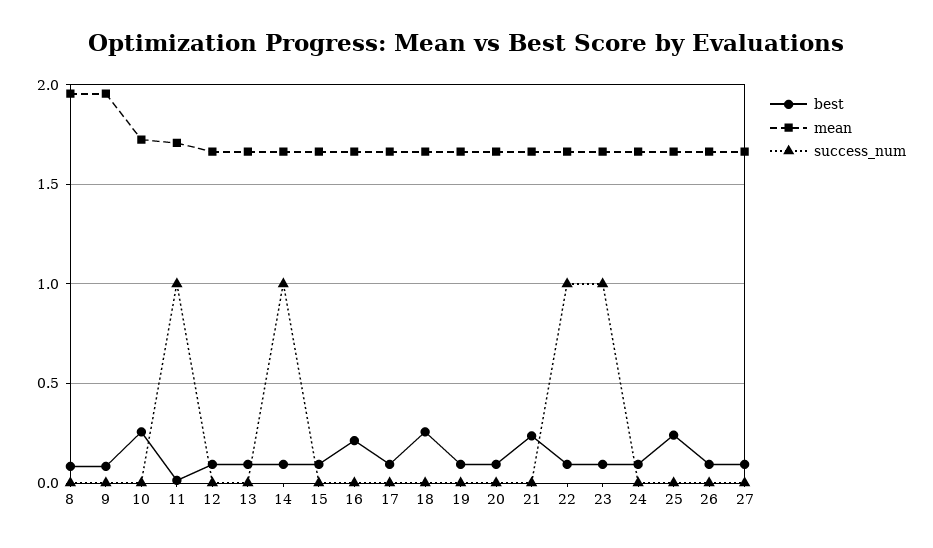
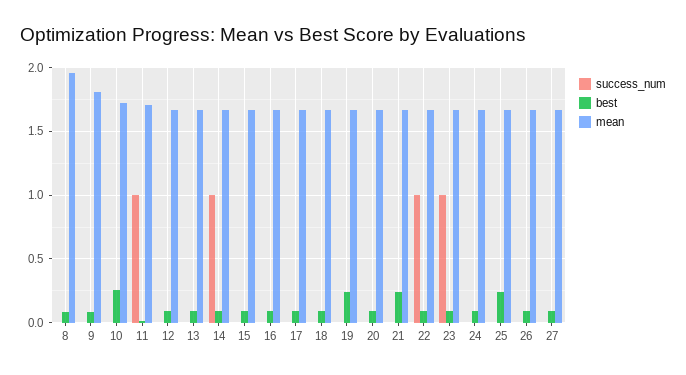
mean, 9: 1.95 -> 1.8
best, 16: 0.2 -> 0.1
best, 18: 0.25 -> 0.1
best, 19: 0.1 -> 0.25

